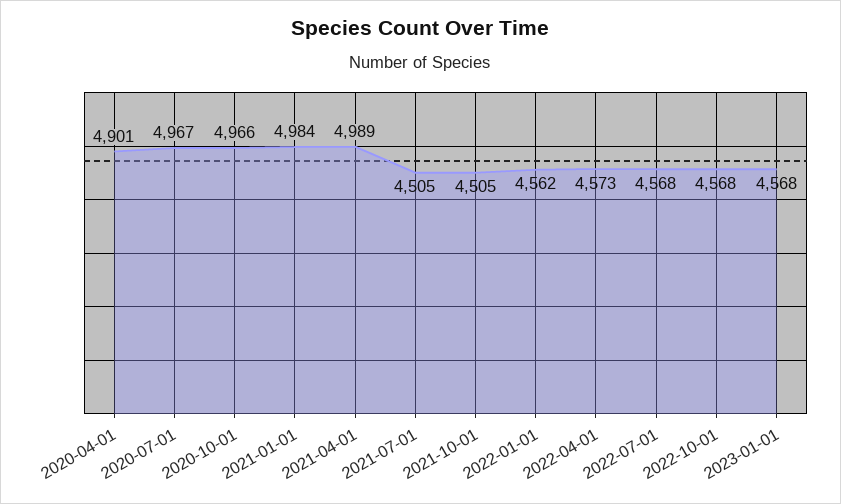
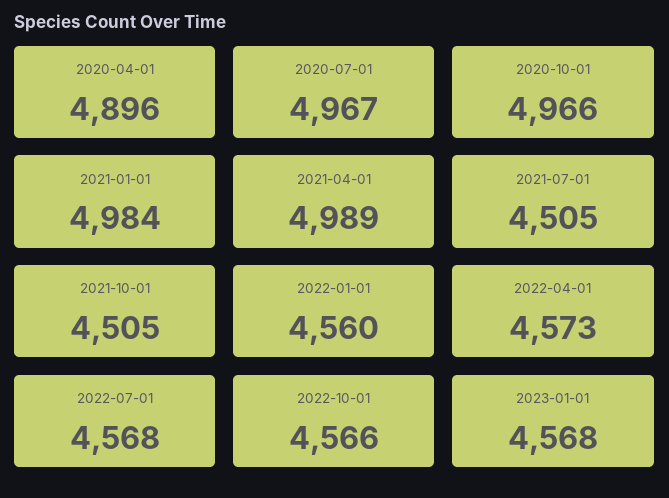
2020-04-01: 4901 -> 4896
2022-01-01: 4562 -> 4560
2022-10-01: 4568 -> 4566

